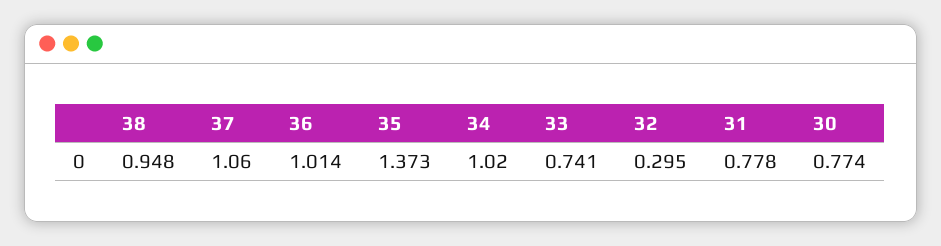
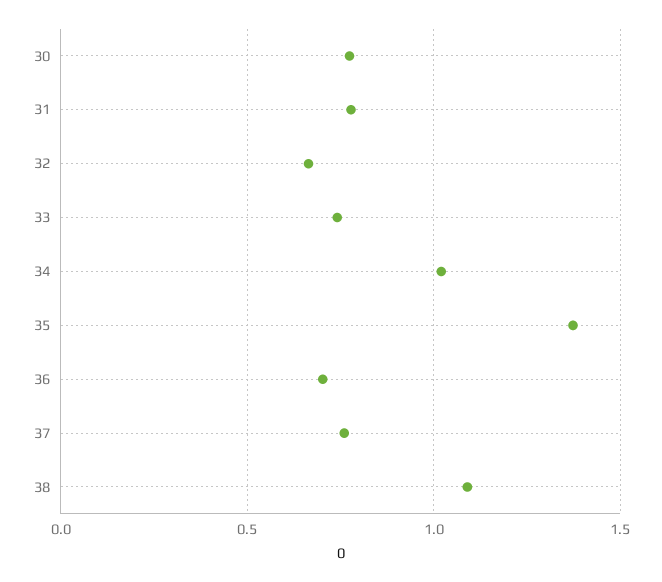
38: 0.948 -> 1.1
37: 1.06 -> 0.75
36: 1.014 -> 0.7
32: 0.295 -> 0.65

